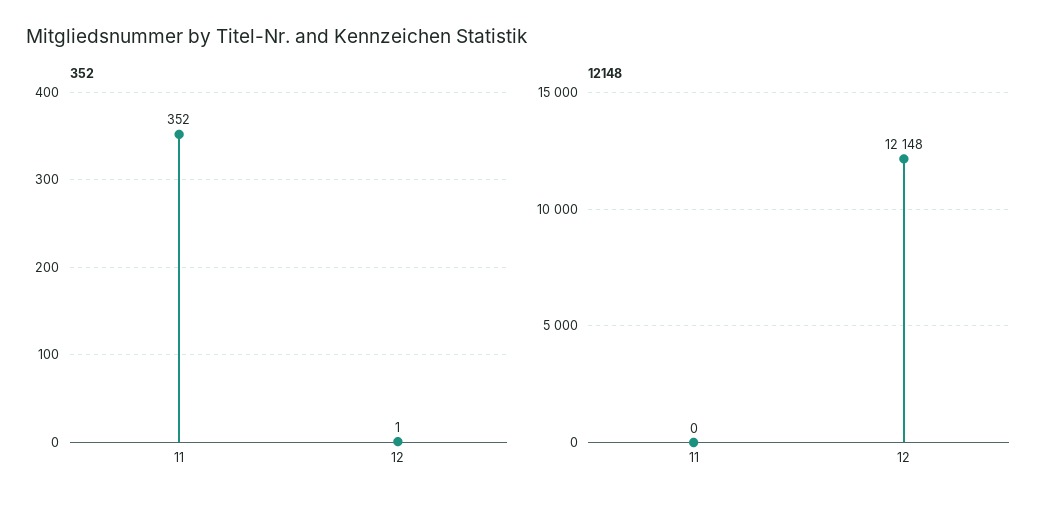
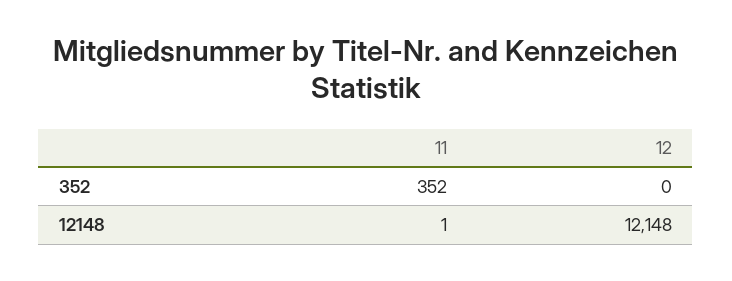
352, 12: 1 -> 0
12148, 11: 0 -> 1

